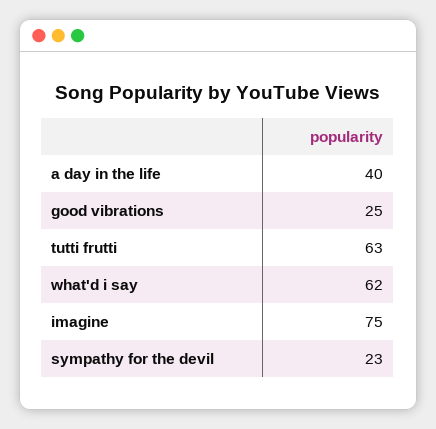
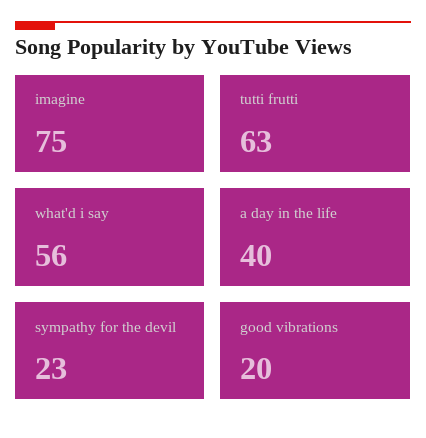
good vibrations: 25 -> 20
what'd i say: 62 -> 56

